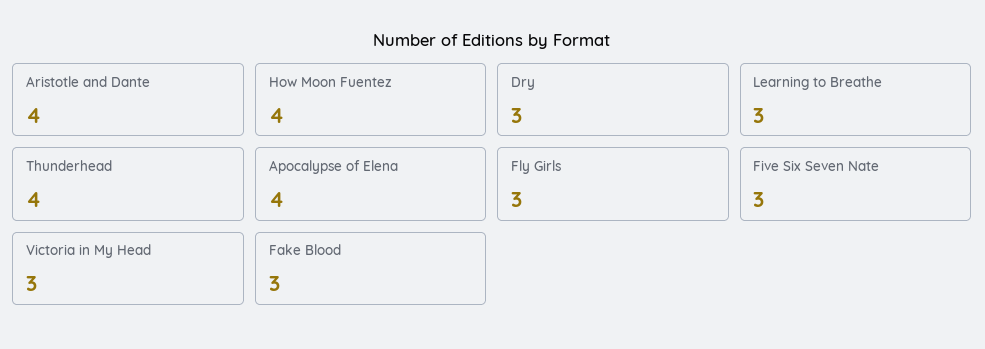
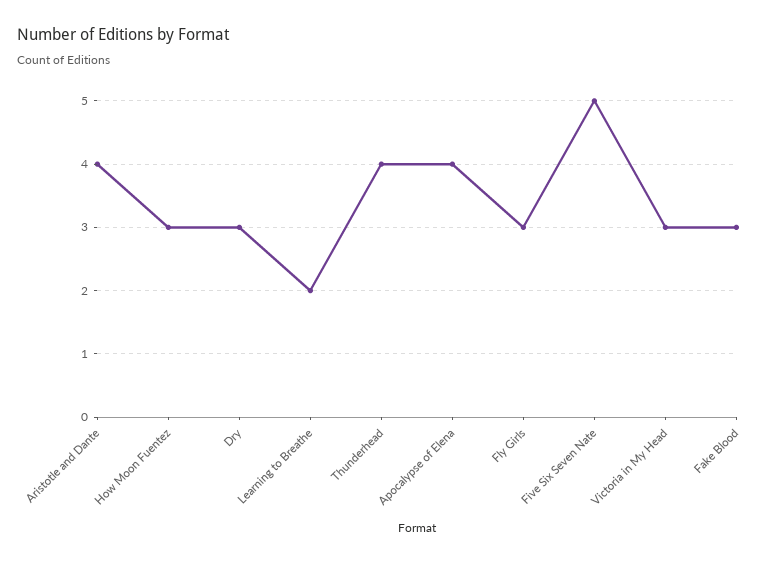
How Moon Fuentez: 4 -> 3
Learning to Breathe: 3 -> 2
Five Six Seven Nate: 3 -> 5

